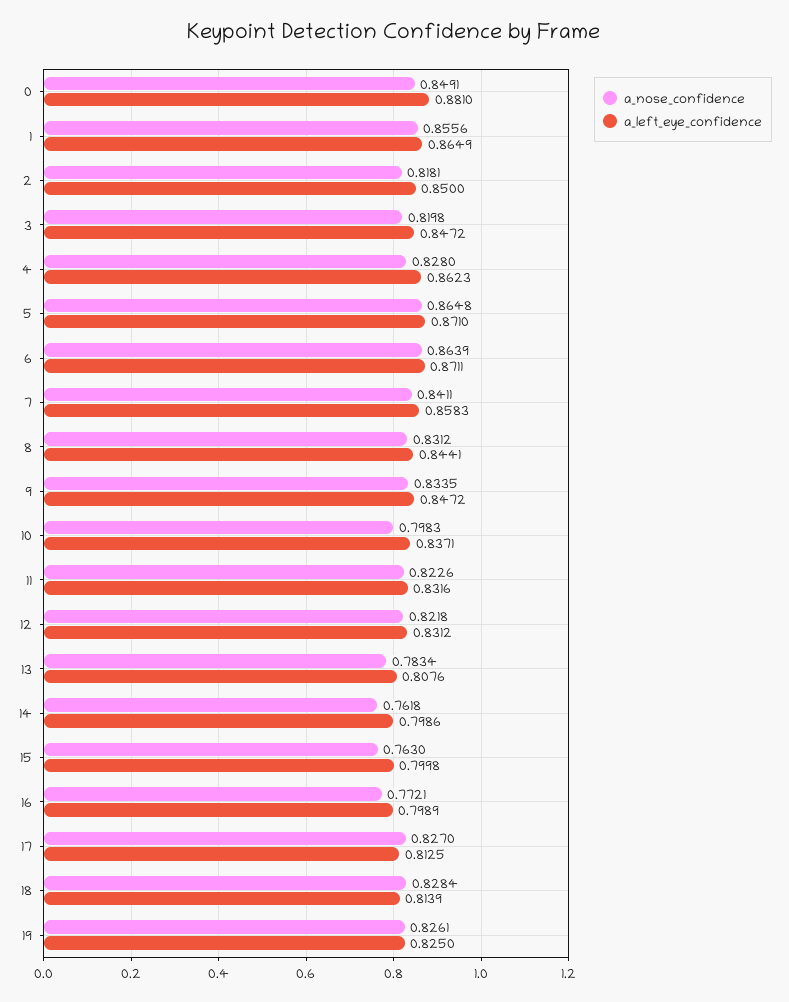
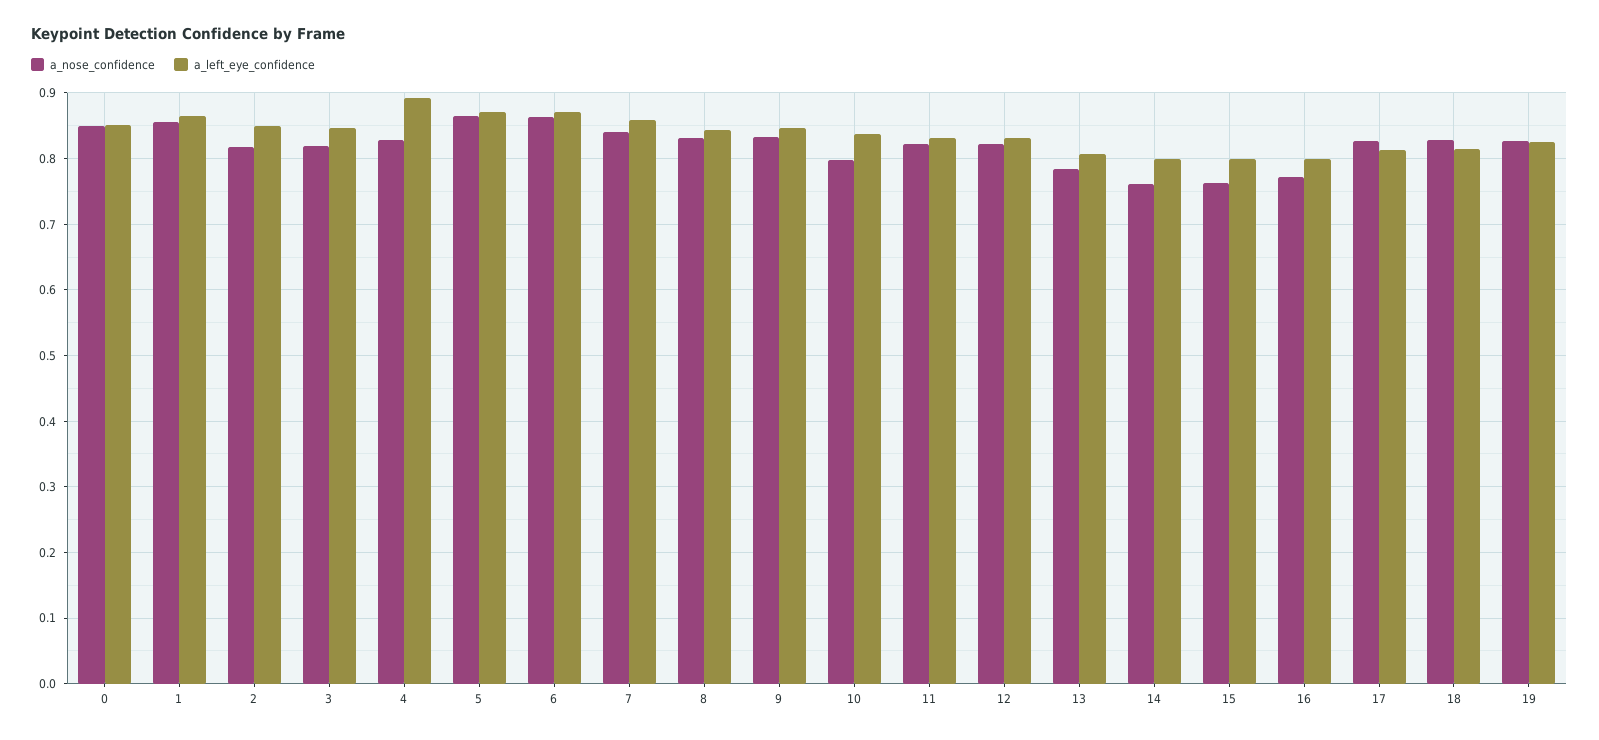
a_left_eye_confidence, 0: 0.881 -> 0.85
a_left_eye_confidence, 4: 0.8623 -> 0.89

